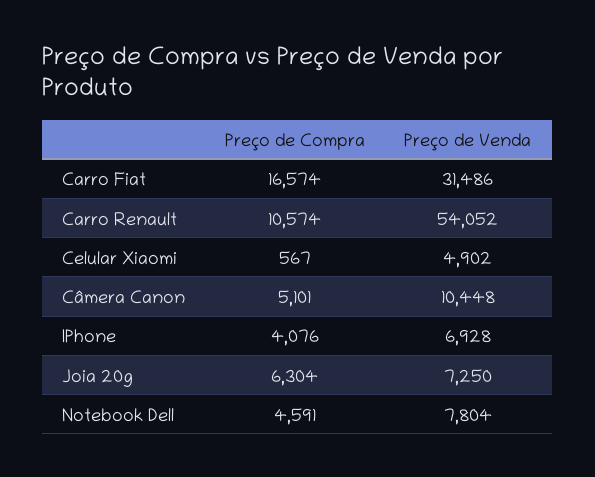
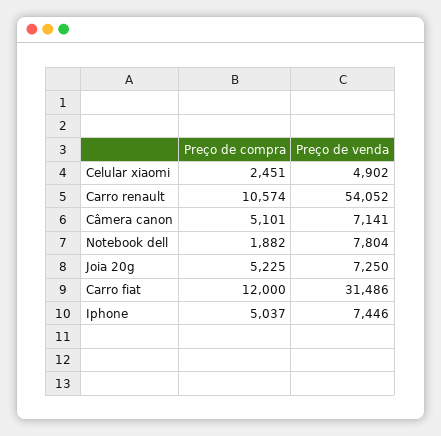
Preço de Compra, Carro Fiat: 16574 -> 12000
Preço de Compra, Celular Xiaomi: 567 -> 2451
Preço de Venda, Câmera Canon: 10448 -> 7141
Preço de Compra, IPhone: 4076 -> 5037
Preço de Venda, IPhone: 6928 -> 7446
Preço de Compra, Joia 20g: 6304 -> 5225
Preço de Compra, Notebook Dell: 4591 -> 1882

